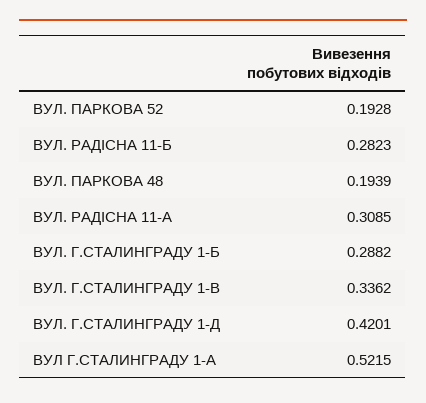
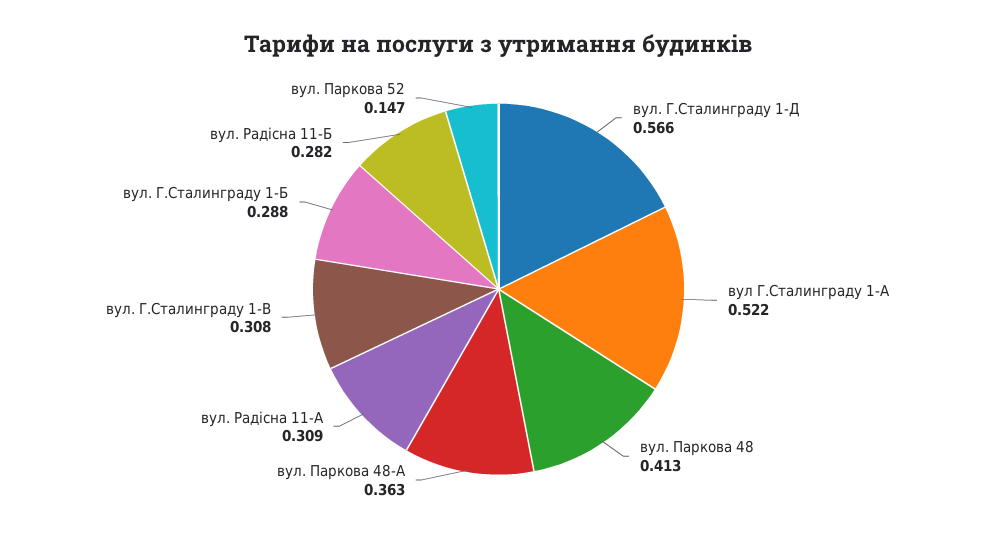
ВУЛ. ПАРКОВА 52: 0.1928 -> 0.147
ВУЛ. ПАРКОВА 48: 0.1939 -> 0.413
ВУЛ. Г.СТАЛИНГРАДУ 1-В: 0.3362 -> 0.308
ВУЛ. Г.СТАЛИНГРАДУ 1-Д: 0.4201 -> 0.566
вул. Паркова 48-А: none -> 0.363

